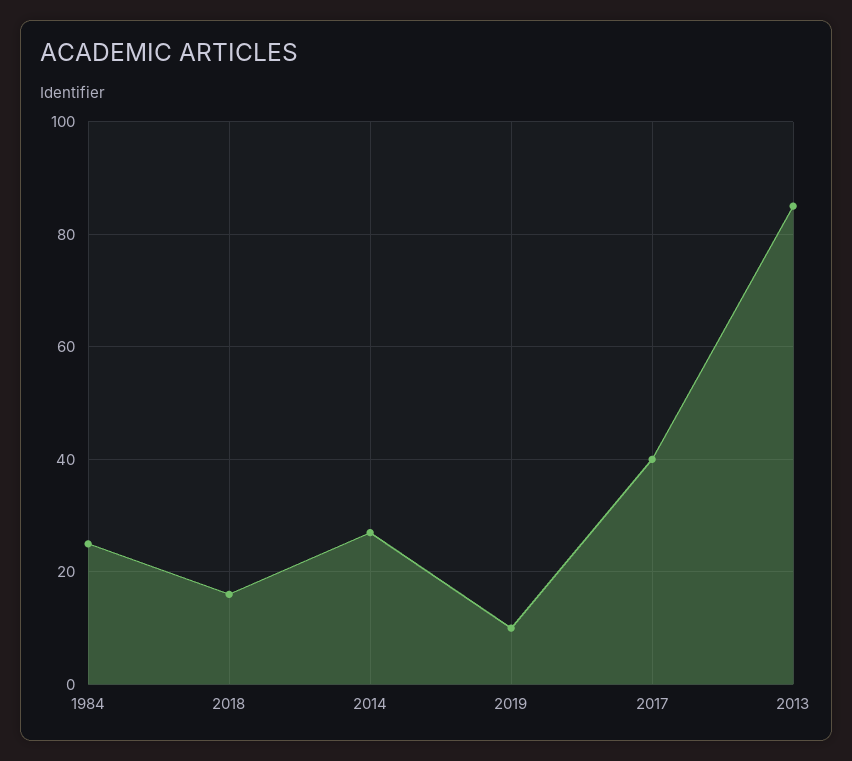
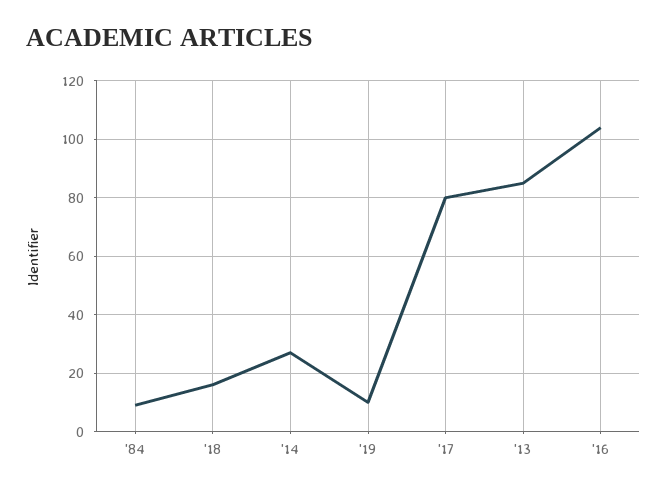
1984: 25 -> 10
2017: 40 -> 80
'16: none -> 105

